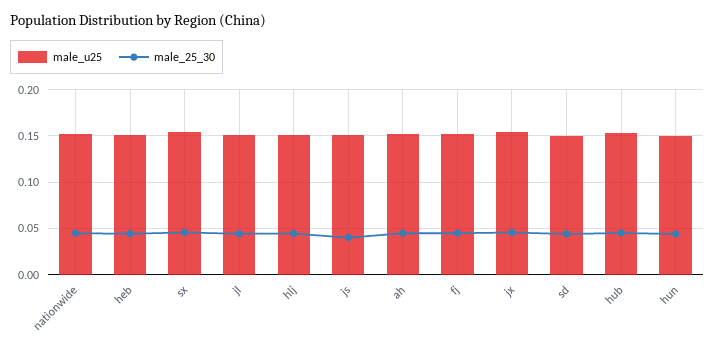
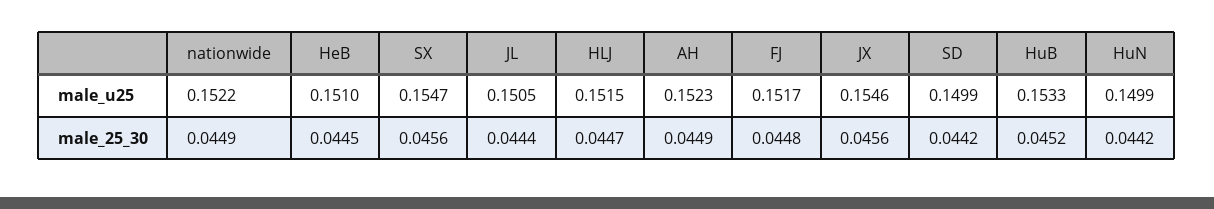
male_u25, js: 0.15 -> none
male_25_30, js: 0.04 -> none

